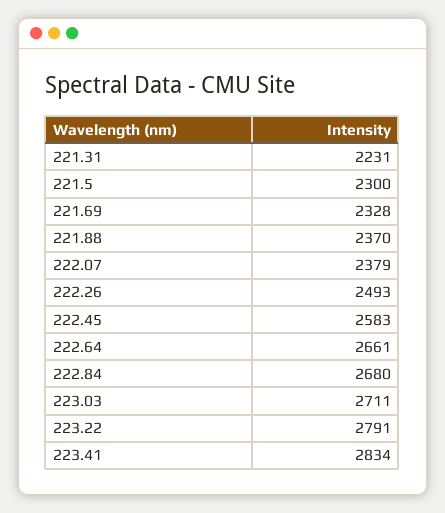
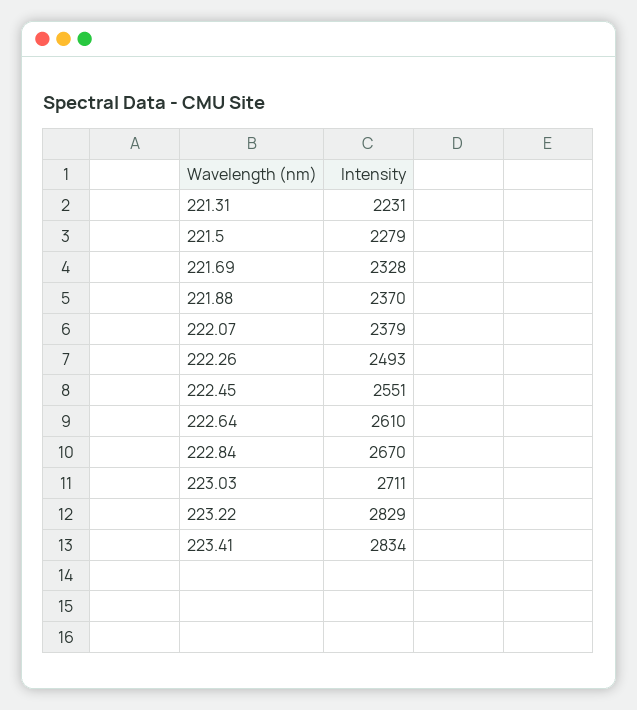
221.5: 2300 -> 2279
222.45: 2583 -> 2551
222.64: 2661 -> 2610
222.84: 2680 -> 2670
223.22: 2791 -> 2829

